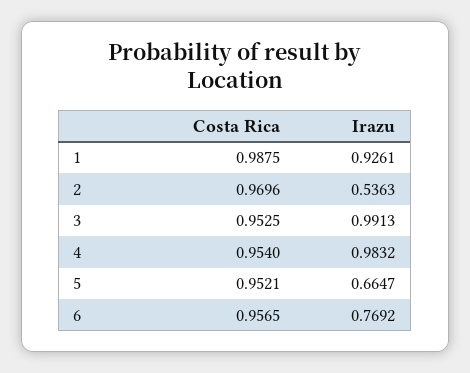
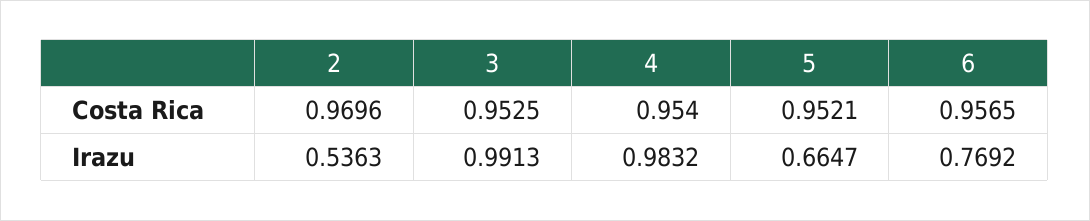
Costa Rica, 1: 0.9875 -> none
Irazu, 1: 0.9261 -> none

